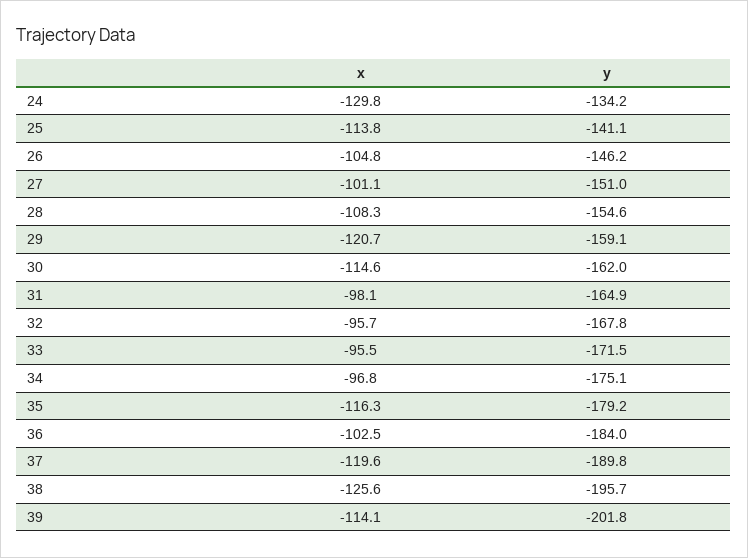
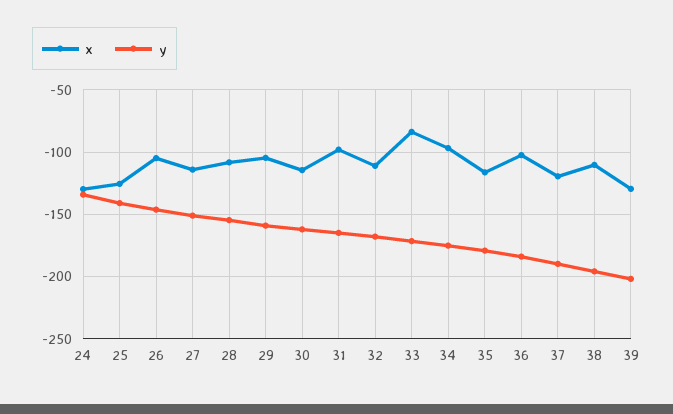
x, 25: -113.8 -> -125
x, 27: -101.1 -> -115
x, 29: -120.7 -> -105
x, 32: -95.7 -> -110
x, 33: -95.5 -> -85
x, 38: -125.6 -> -110
x, 39: -114.1 -> -130

